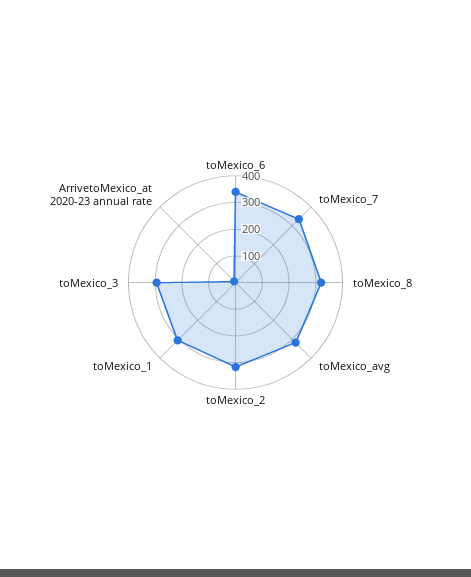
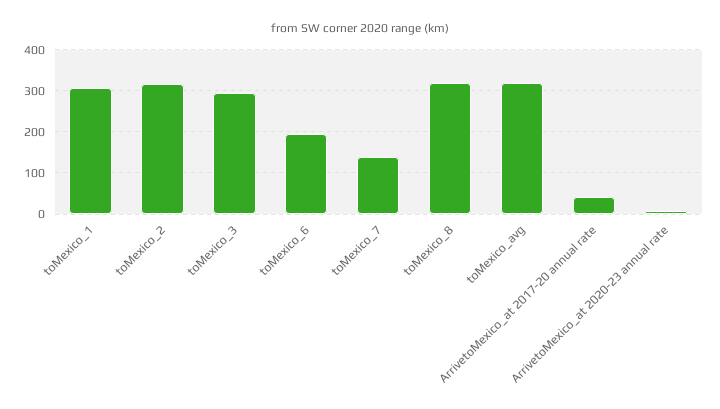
toMexico_6: 350 -> 200
toMexico_7: 350 -> 140
ArrivetoMexico_at 2017-20 annual rate: none -> 40

